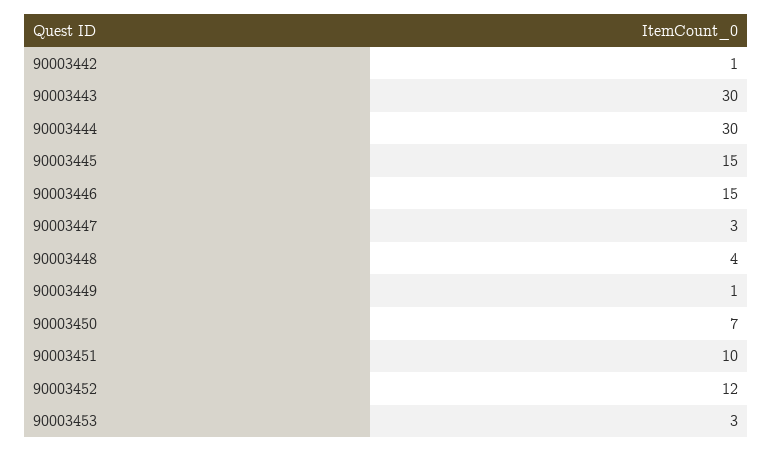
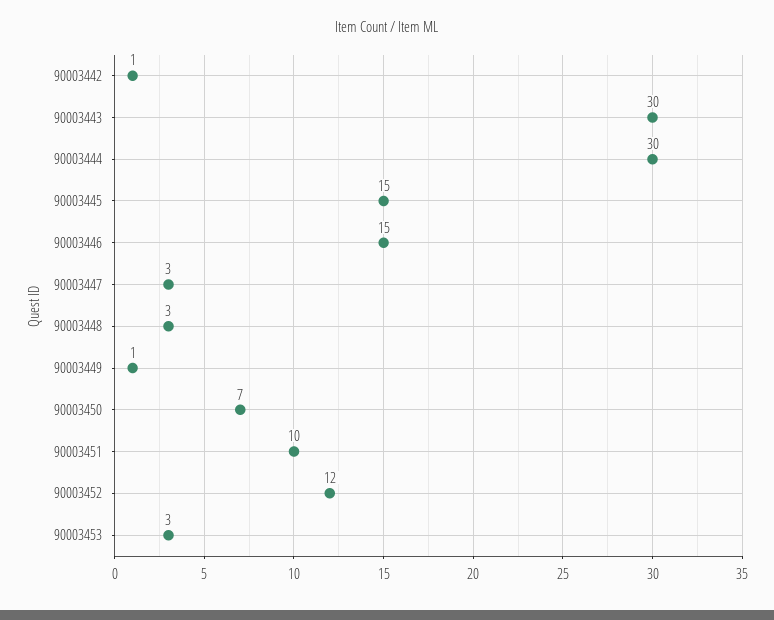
90003448: 4 -> 3

